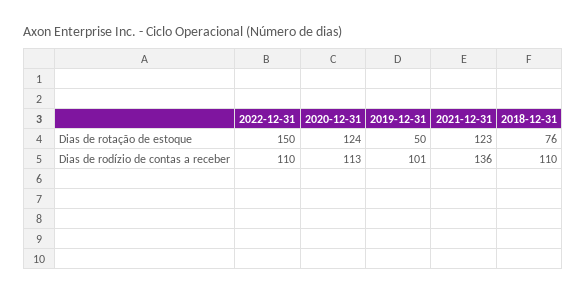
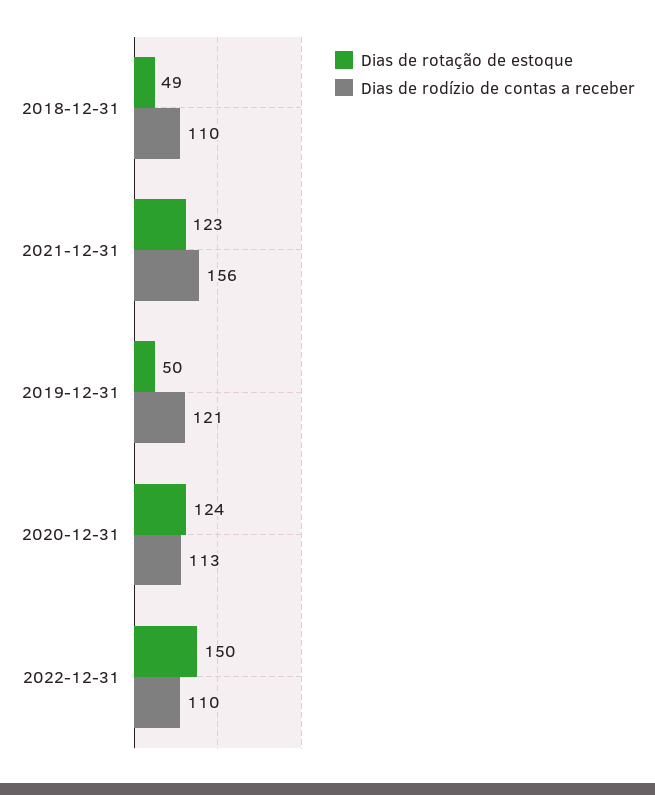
Dias de rotação de estoque, 2018-12-31: 76 -> 49
Dias de rodízio de contas a receber, 2019-12-31: 101 -> 121
Dias de rodízio de contas a receber, 2021-12-31: 136 -> 156

